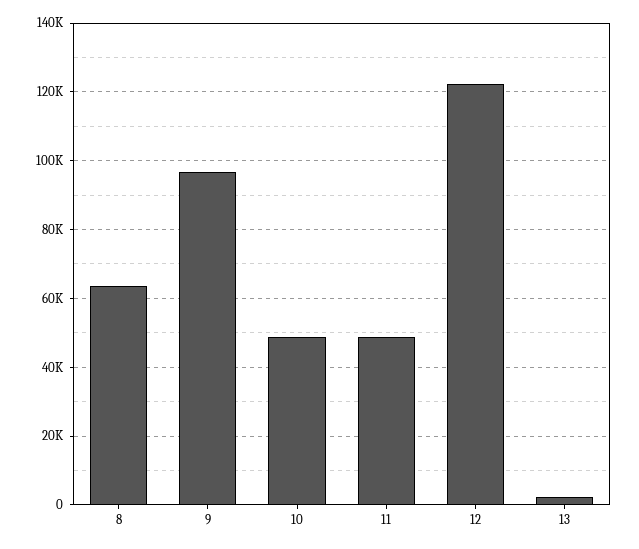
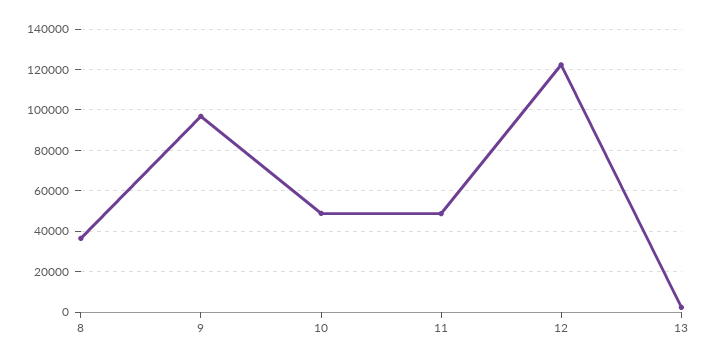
8: 64000 -> 35000

